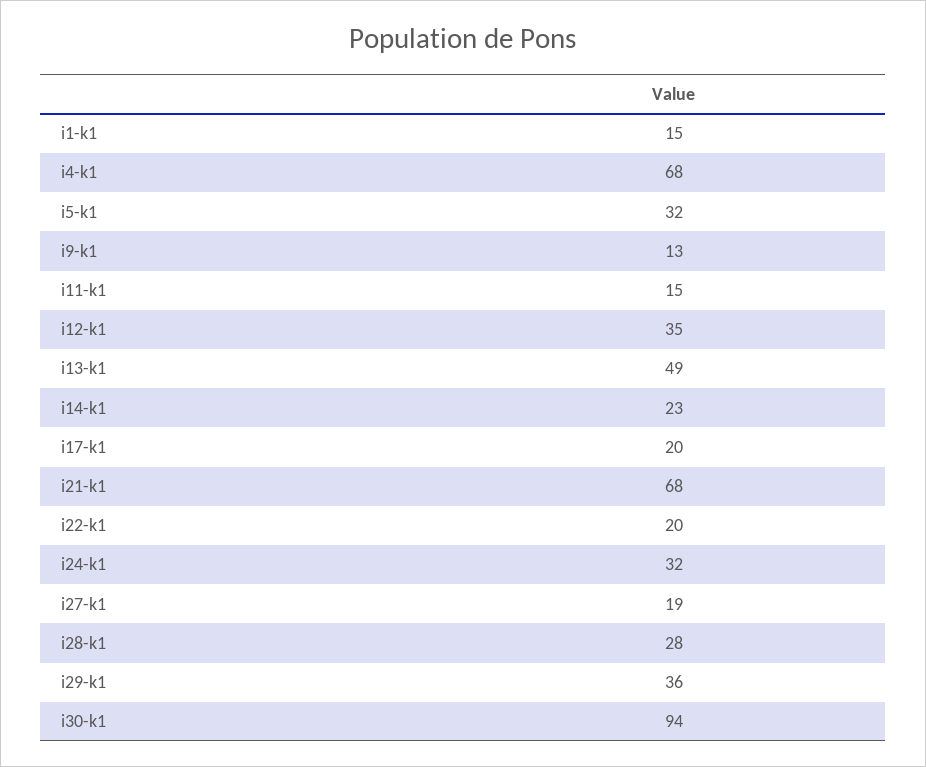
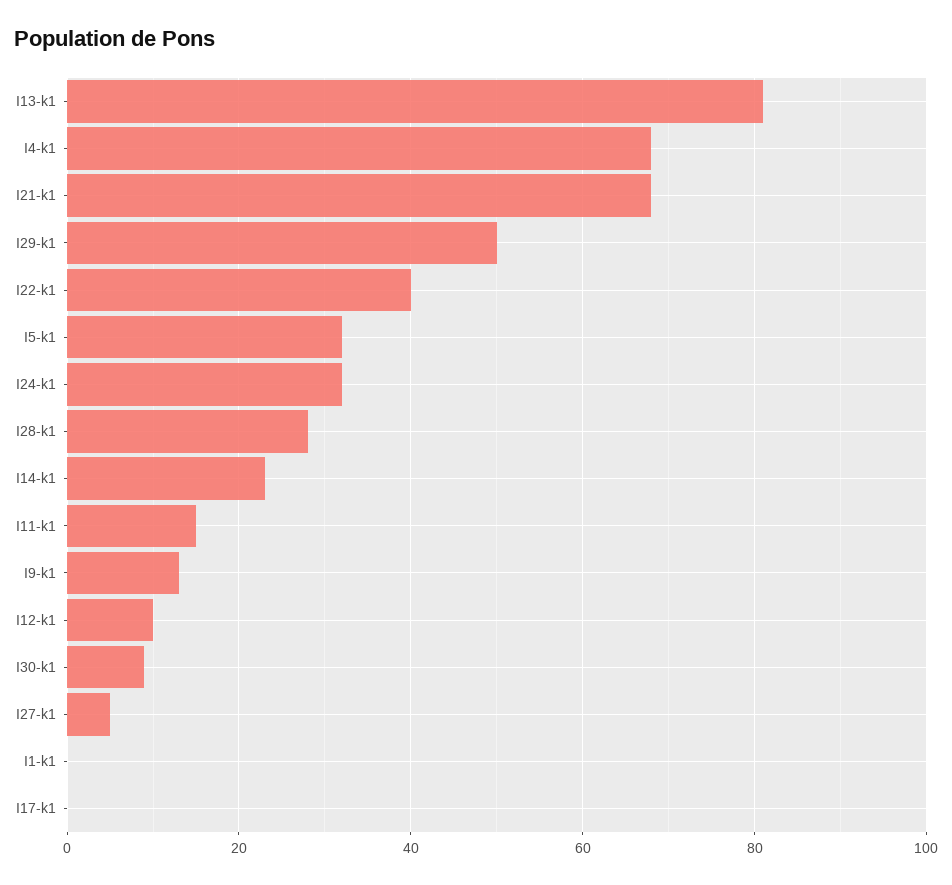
i1-k1: 15 -> 0
i12-k1: 35 -> 10
i13-k1: 49 -> 80
i17-k1: 20 -> 0
i22-k1: 20 -> 40
i27-k1: 19 -> 5
i29-k1: 36 -> 50
i30-k1: 94 -> 10

